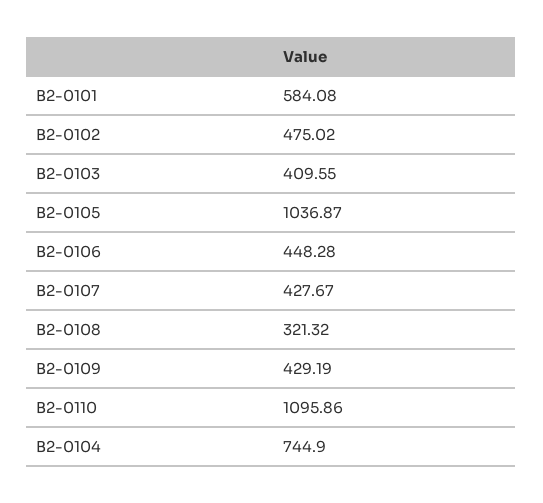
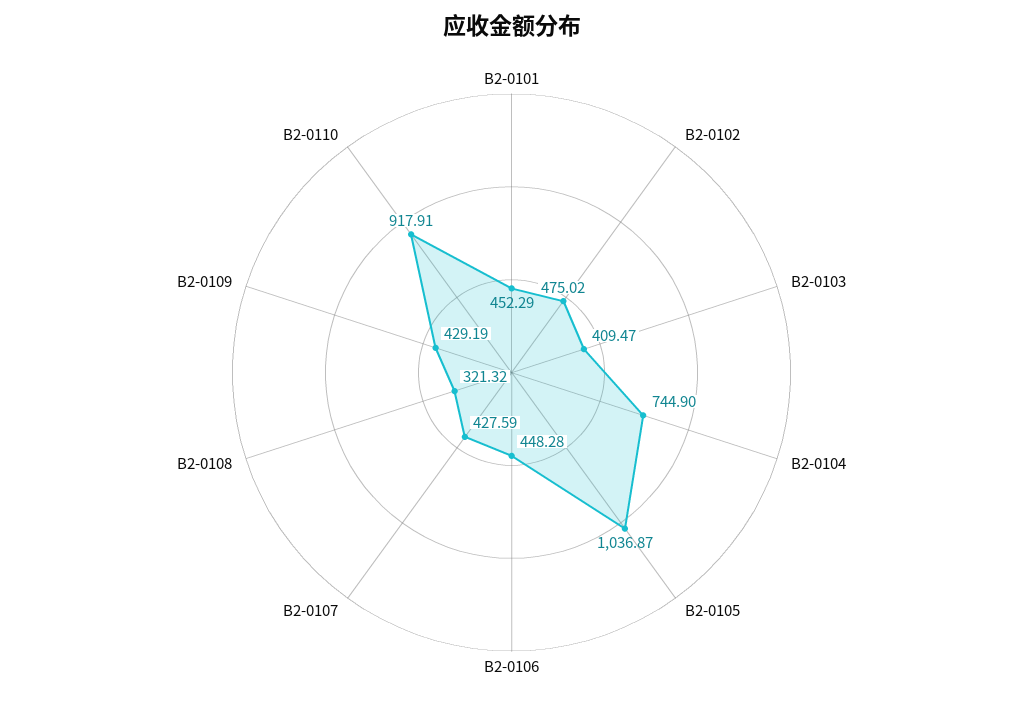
B2-0101: 584.08 -> 452.29
B2-0103: 409.55 -> 409.47
B2-0107: 427.67 -> 427.59
B2-0110: 1095.86 -> 917.91

